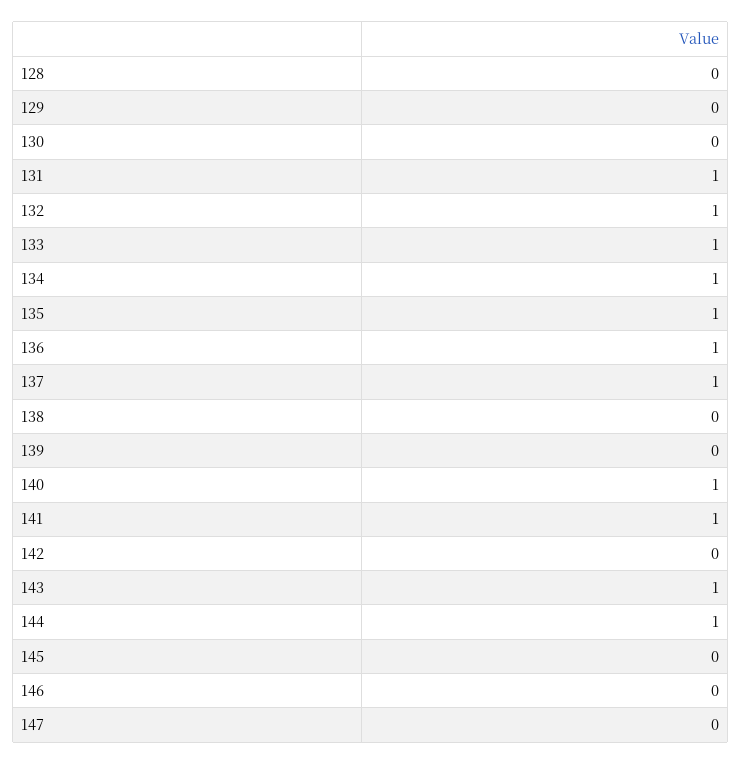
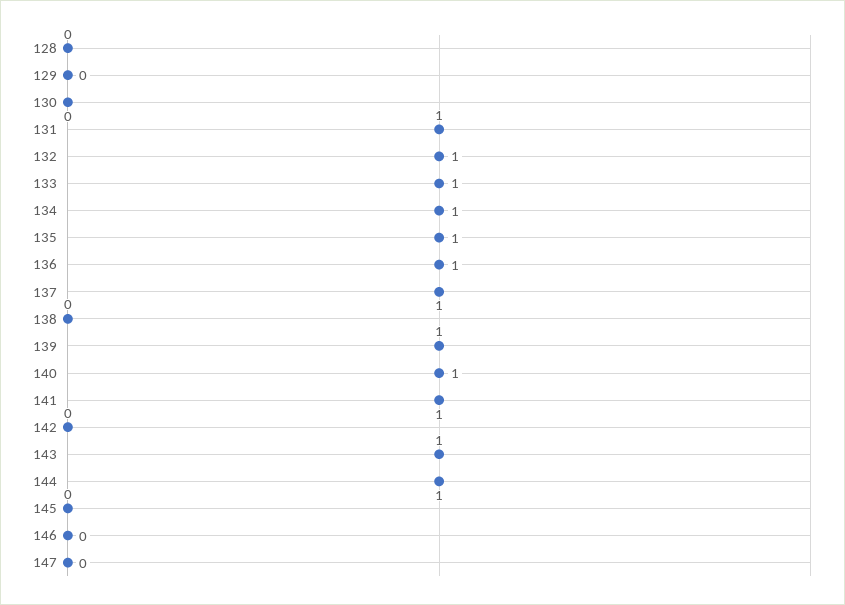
139: 0 -> 1

